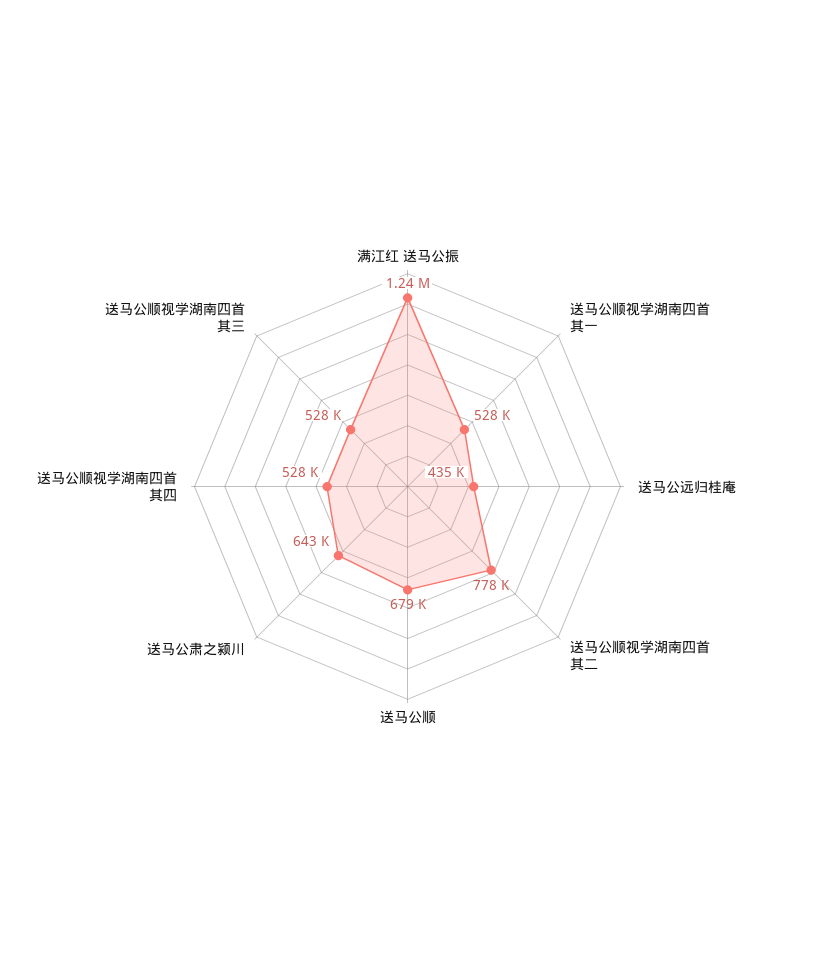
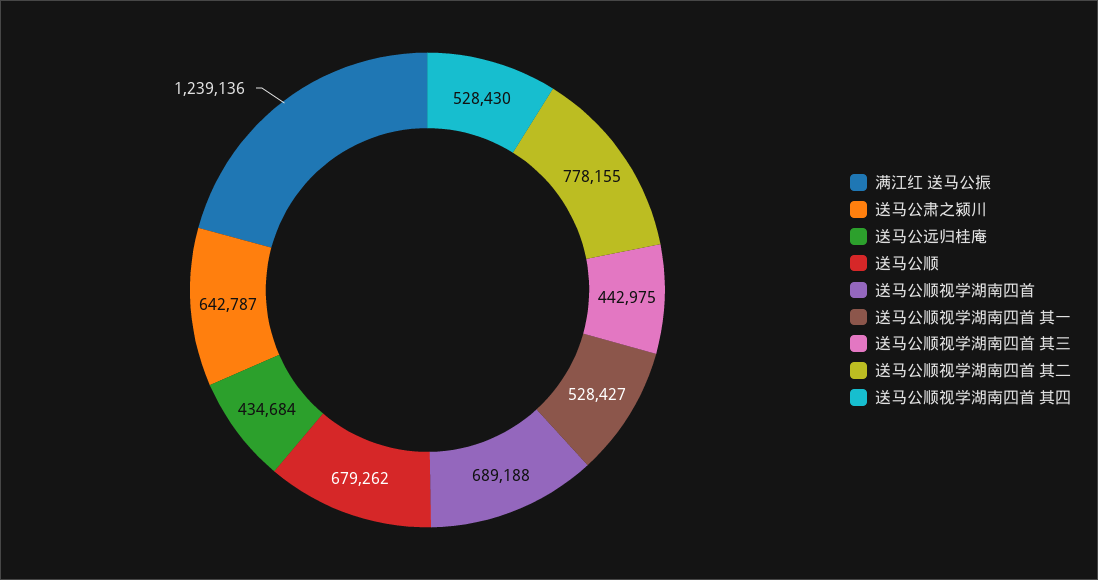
送马公顺视学湖南四首 其三: 528000 -> 442975
送马公顺视学湖南四首: none -> 689188

